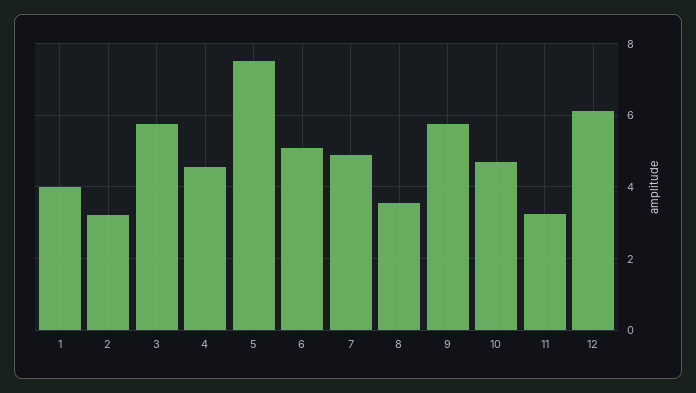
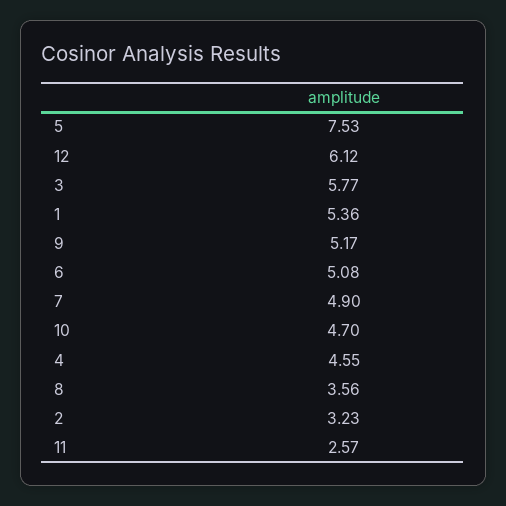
1: 4 -> 5.36
9: 5.8 -> 5.17
11: 3.2 -> 2.57

